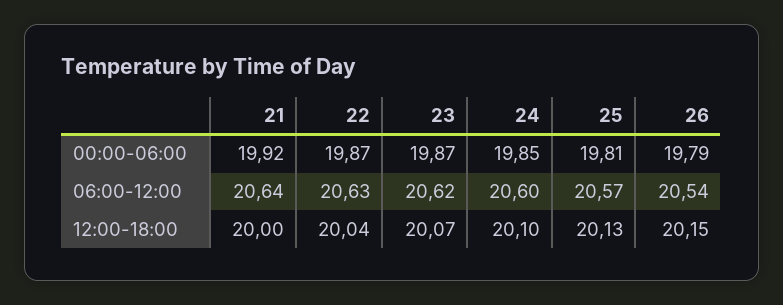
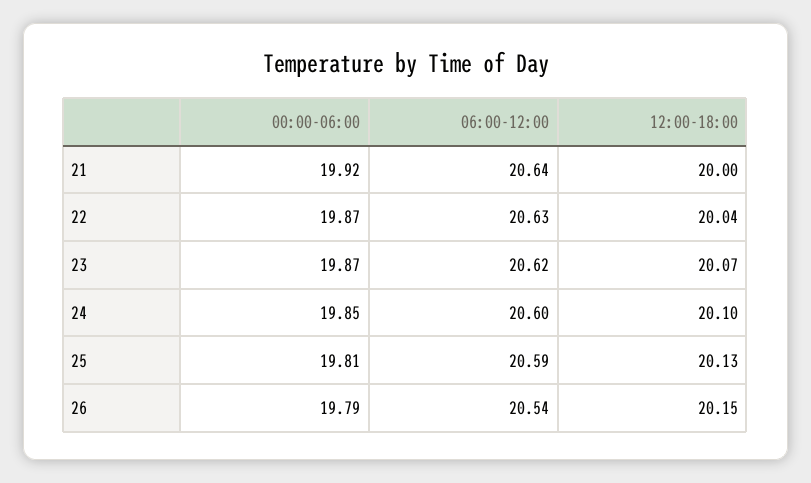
25, 06:00-12:00: 20.57 -> 20.59

